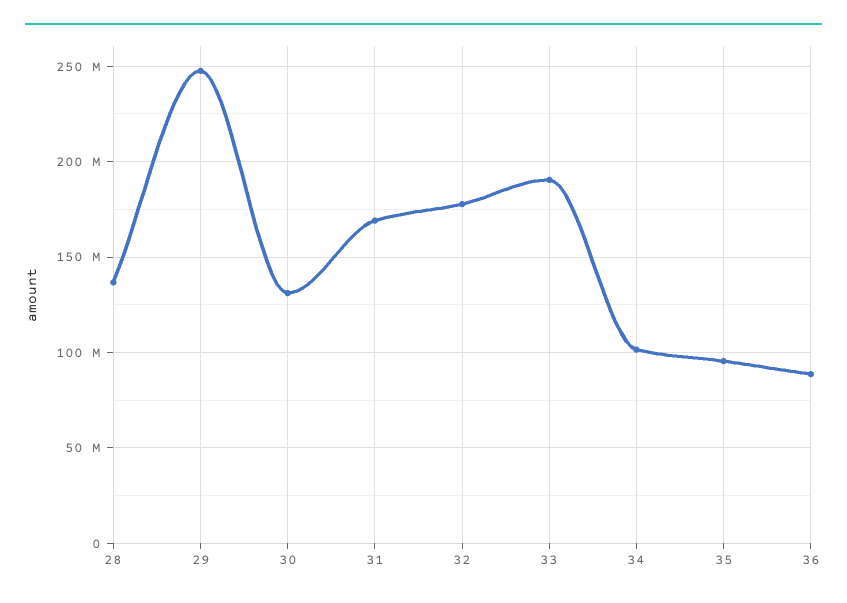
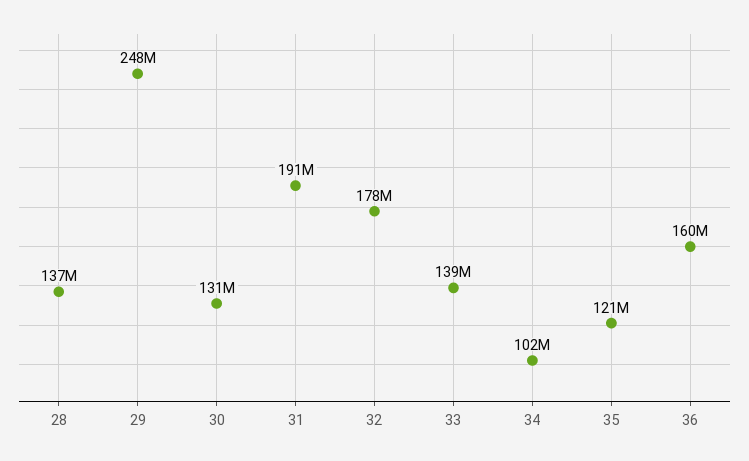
31: 170000000 -> 191000000
33: 190000000 -> 139000000
35: 95000000 -> 121000000
36: 90000000 -> 160000000

